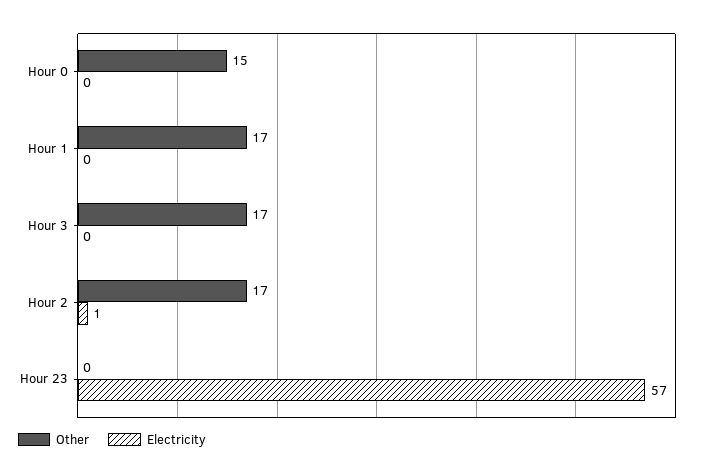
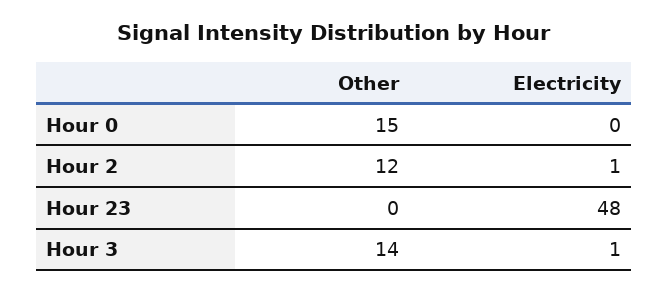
Other, Hour 1: 17 -> none
Electricity, Hour 1: 0 -> none
Other, Hour 3: 17 -> 14
Electricity, Hour 3: 0 -> 1
Other, Hour 2: 17 -> 12
Electricity, Hour 23: 57 -> 48

